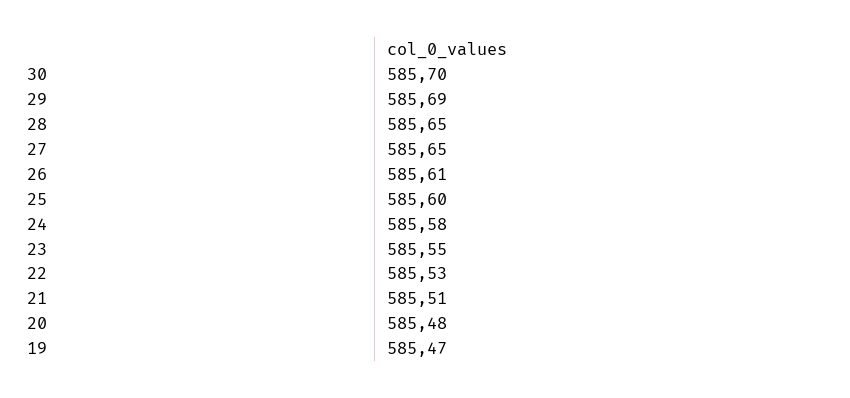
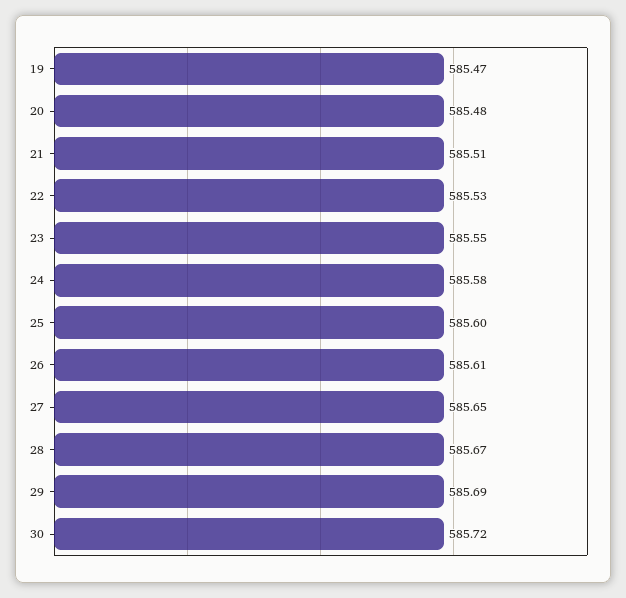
30: 585.7 -> 585.72
28: 585.65 -> 585.67

